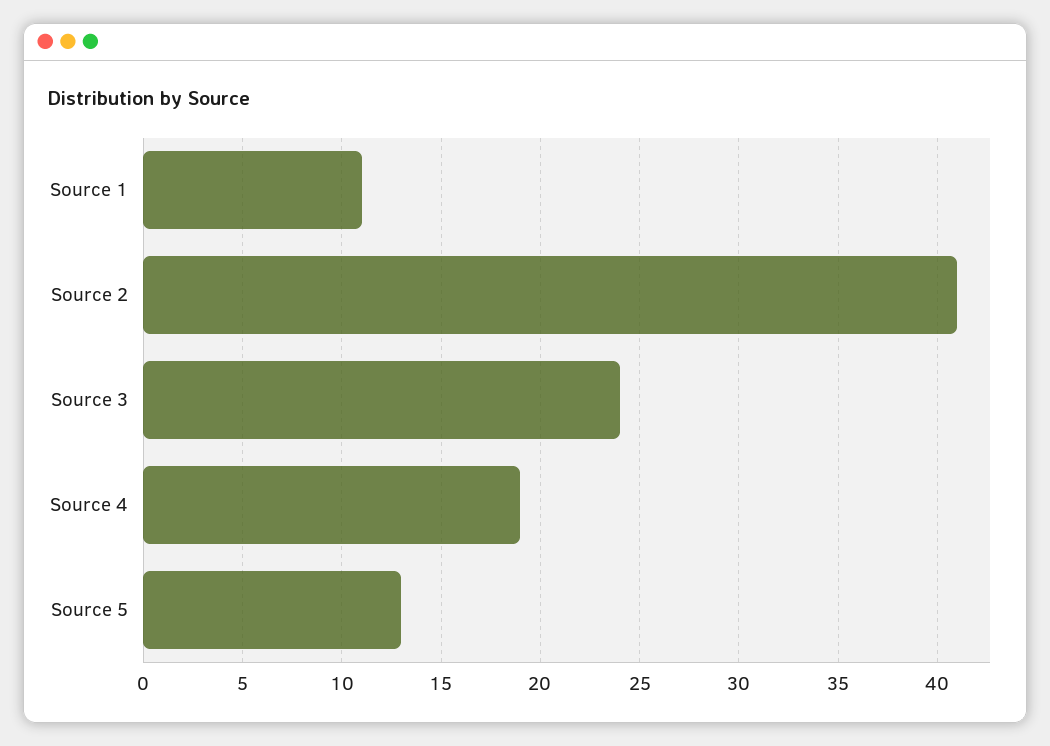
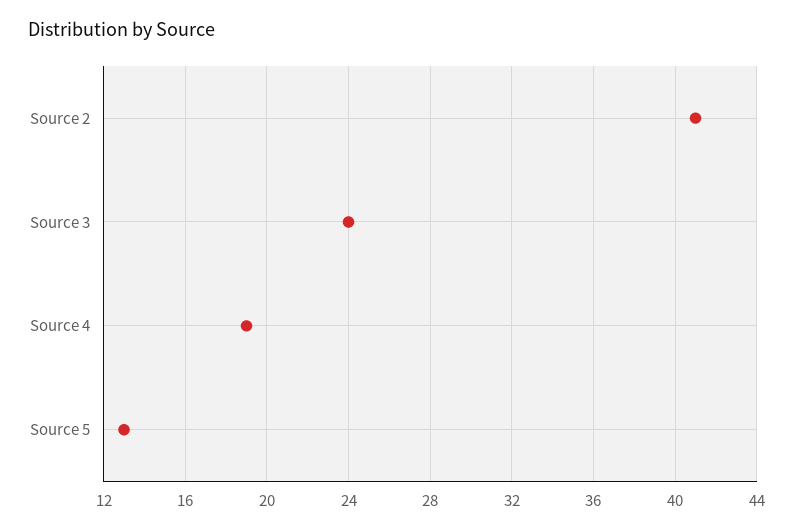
Source 1: 11 -> none

